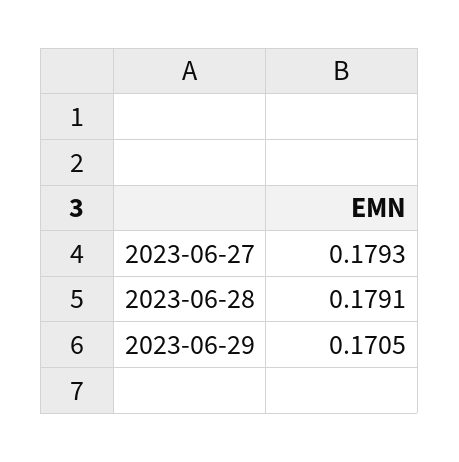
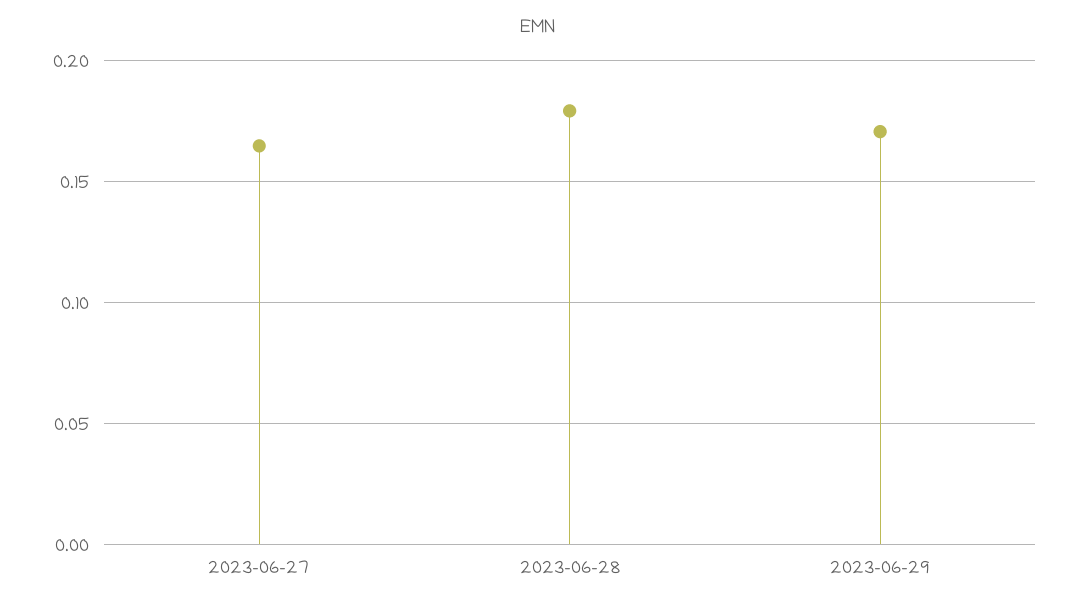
2023-06-27: 0.1793 -> 0.165

